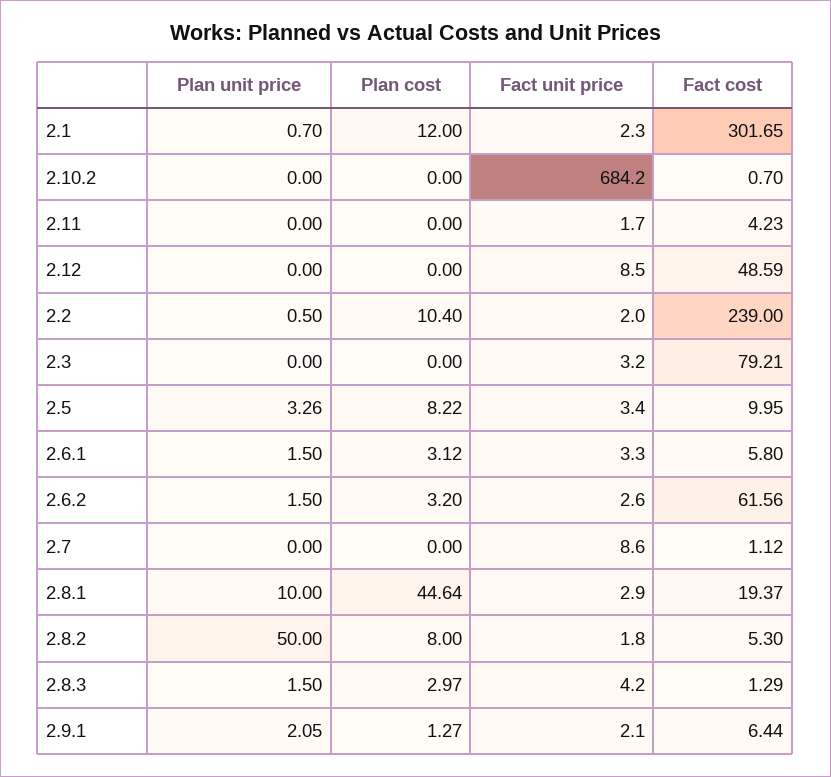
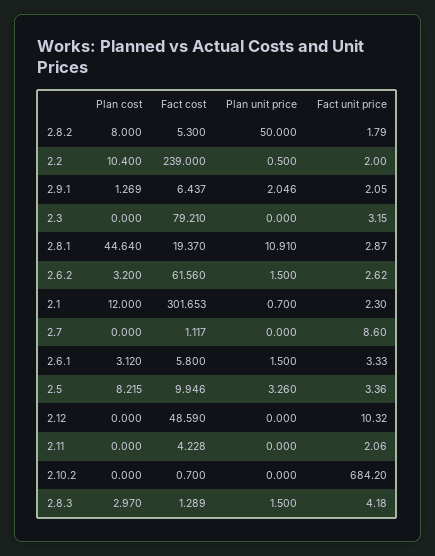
Fact unit price, 2.11: 1.7 -> 2.06
Fact unit price, 2.12: 8.5 -> 10.32
Plan unit price, 2.8.1: 10 -> 10.91

